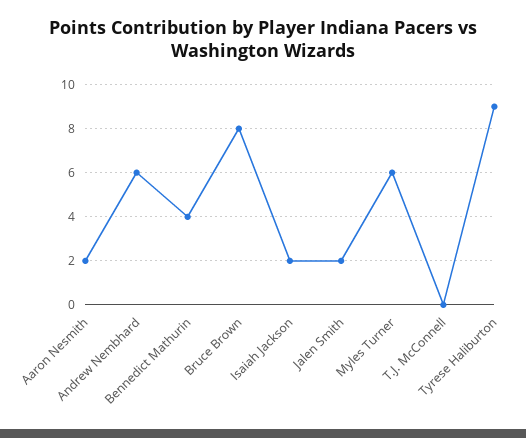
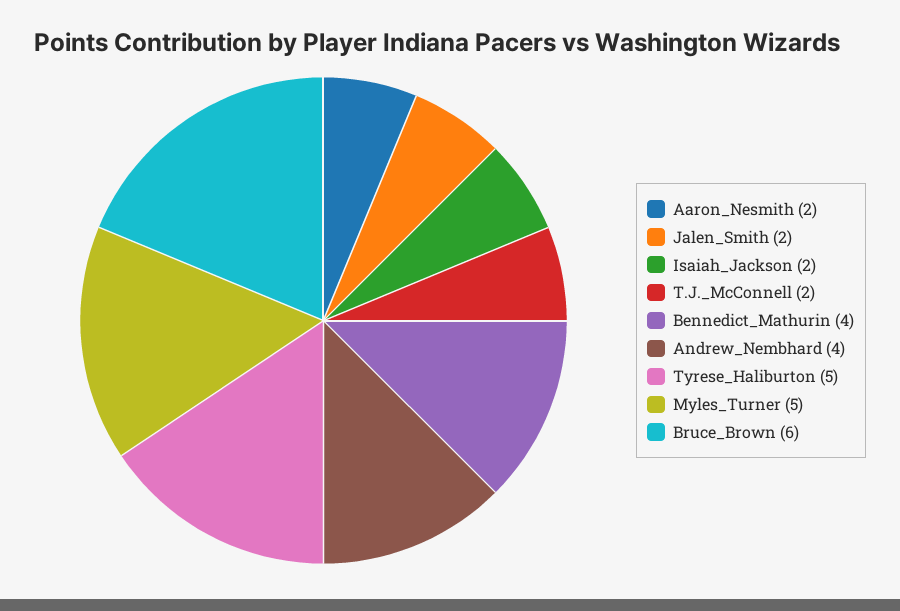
Andrew Nembhard: 6 -> 4
Bruce Brown: 8 -> 6
Myles Turner: 6 -> 5
T.J. McConnell: 0 -> 2
Tyrese Haliburton: 9 -> 5

